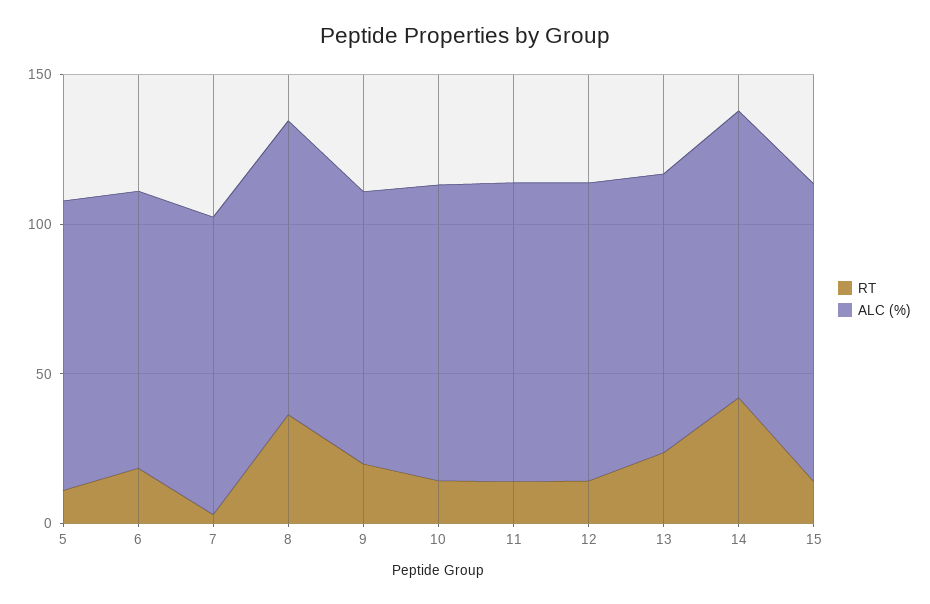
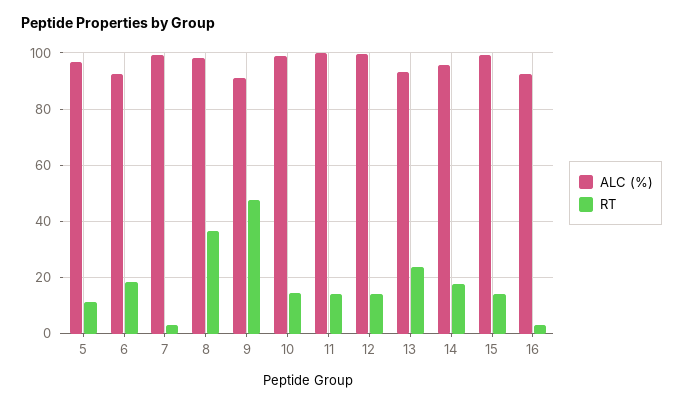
RT, 9: 20 -> 47.5
RT, 14: 40 -> 17.5
ALC (%), 16: none -> 92.5
RT, 16: none -> 2.5

